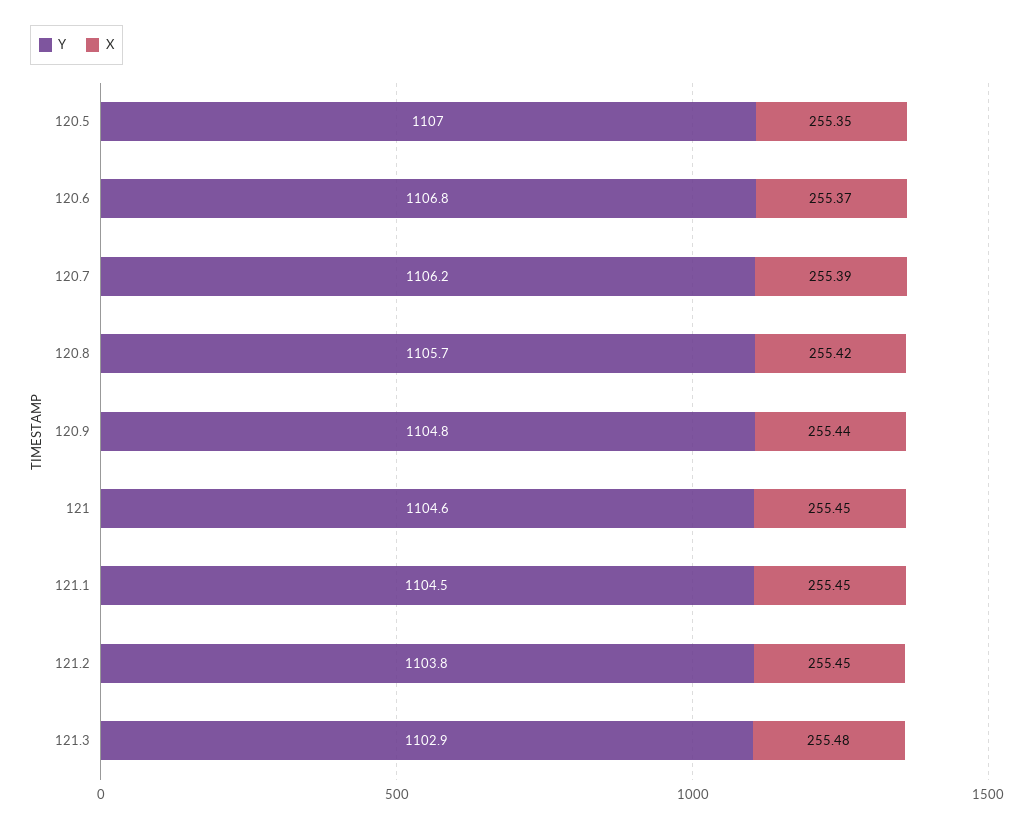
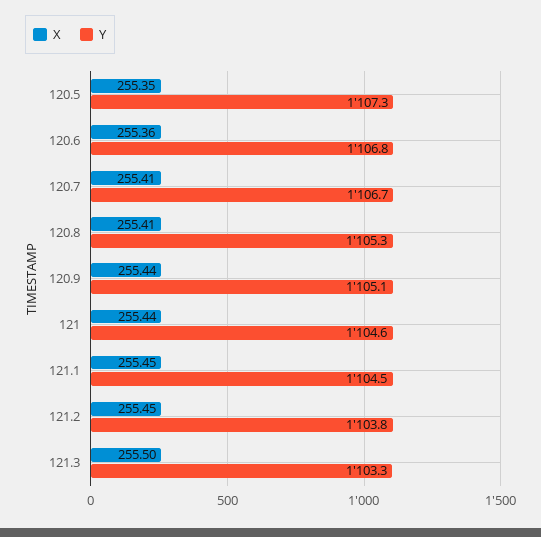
Y, 120.5: 1107 -> 1107.3
X, 120.6: 255.37 -> 255.36
Y, 120.7: 1106.2 -> 1106.7
X, 120.7: 255.39 -> 255.41
Y, 120.8: 1105.7 -> 1105.3
X, 120.8: 255.42 -> 255.41
Y, 120.9: 1104.8 -> 1105.1
X, 121: 255.45 -> 255.44
Y, 121.3: 1102.9 -> 1103.3
X, 121.3: 255.48 -> 255.5

